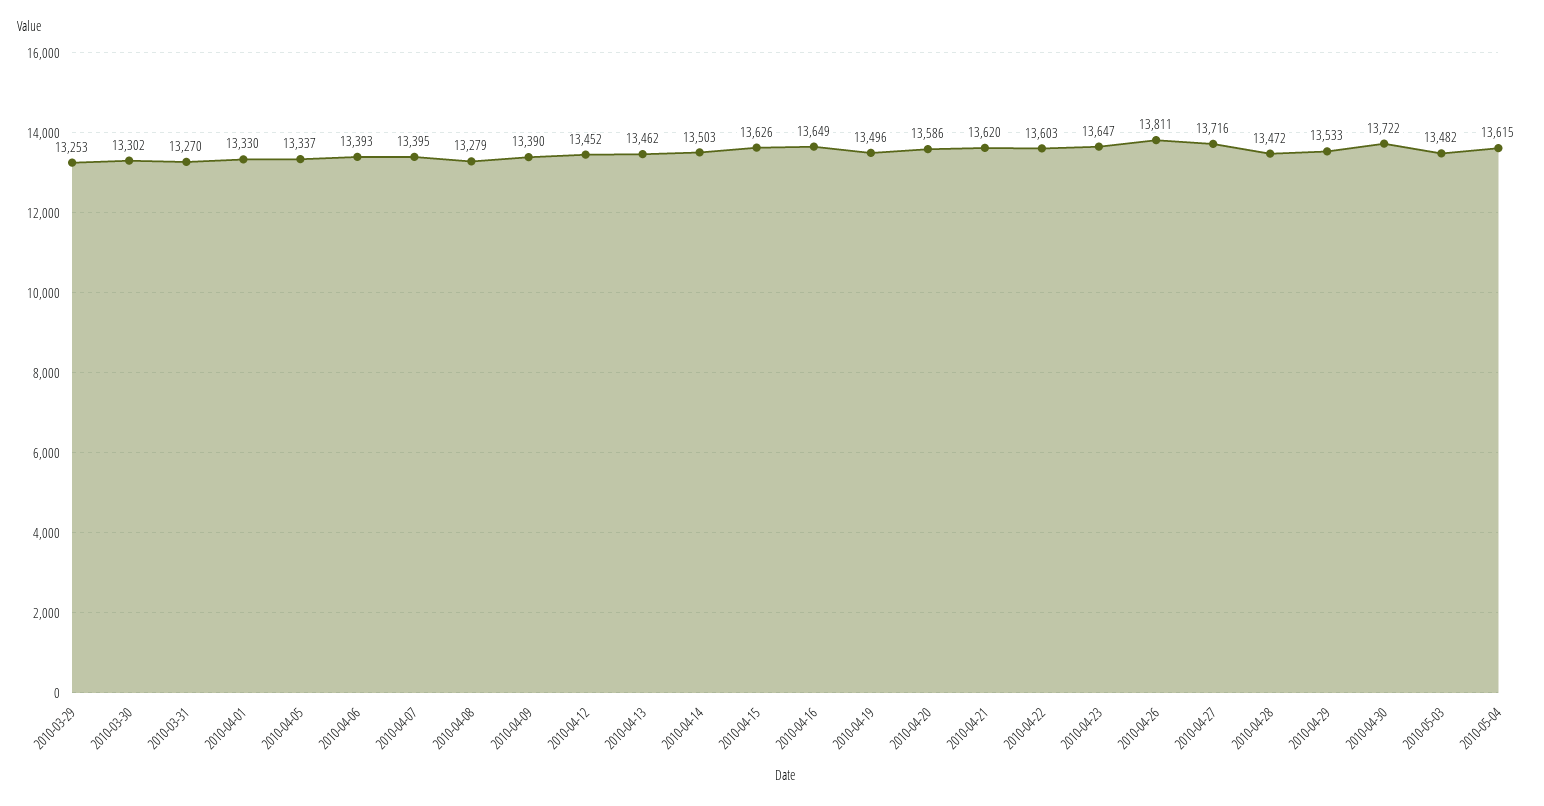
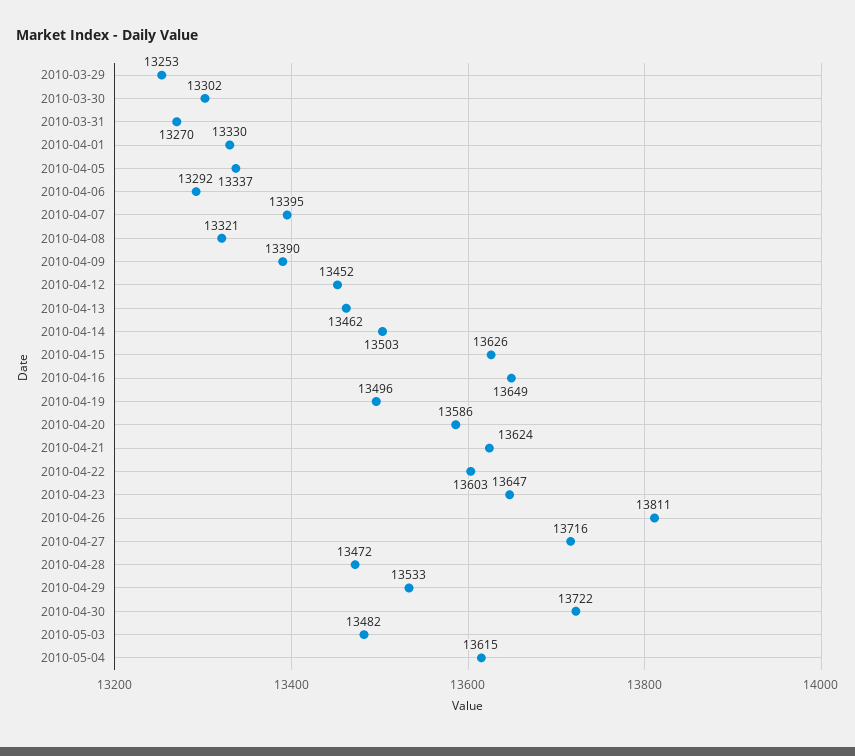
2010-04-06: 13393 -> 13292
2010-04-08: 13279 -> 13321
2010-04-21: 13620 -> 13624

